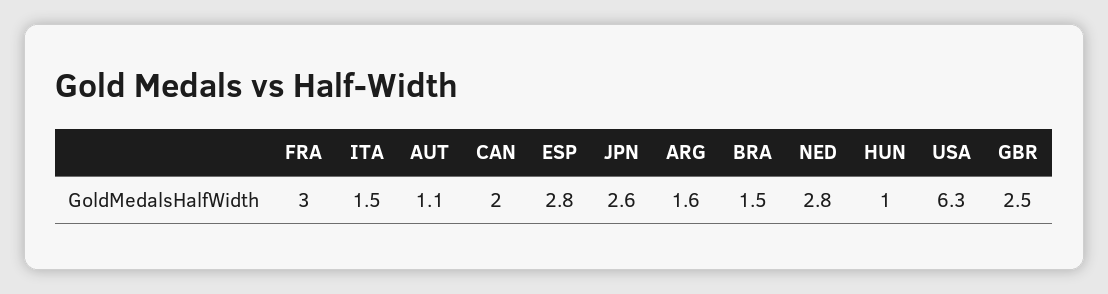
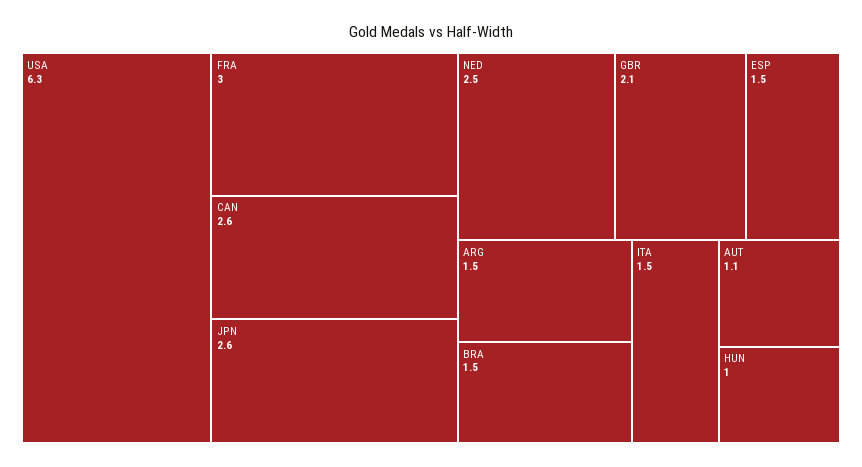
CAN: 2 -> 2.6
ESP: 2.8 -> 1.5
ARG: 1.6 -> 1.5
NED: 2.8 -> 2.5
GBR: 2.5 -> 2.1

